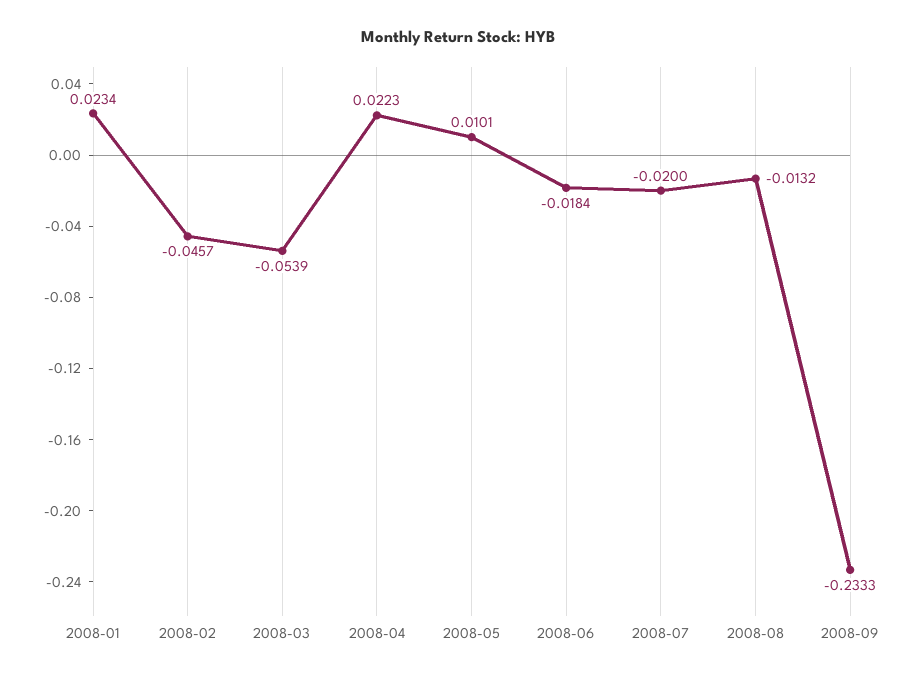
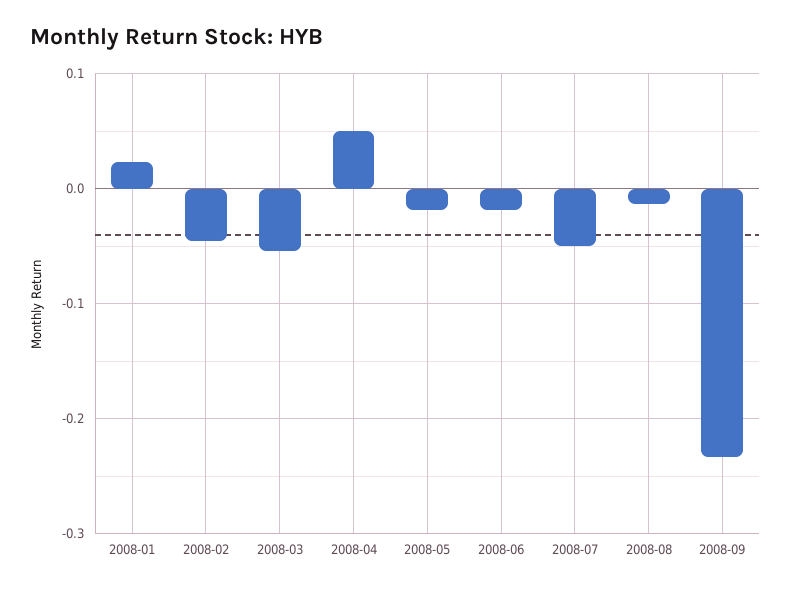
2008-04: 0.0223 -> 0.05
2008-05: 0.0101 -> -0.02
2008-07: -0.02 -> -0.05

